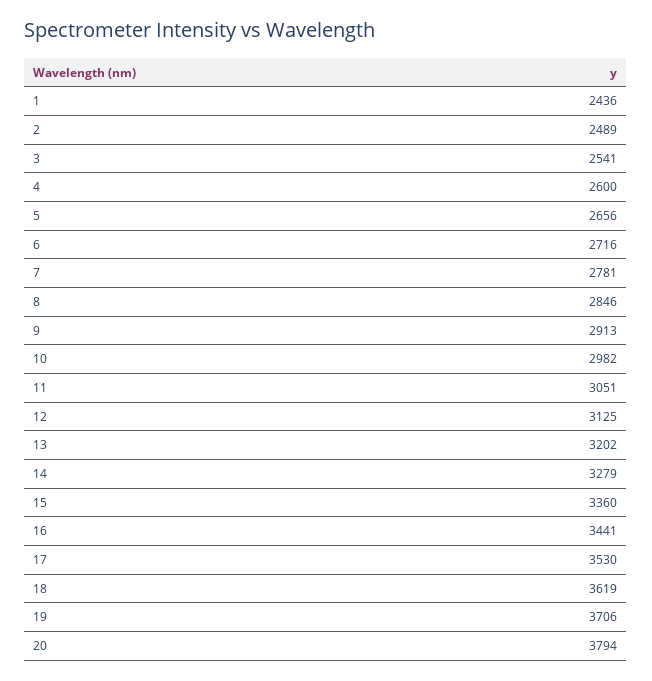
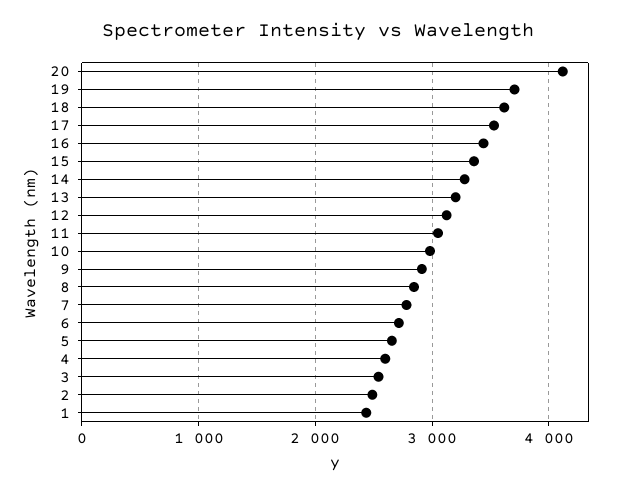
20: 3794 -> 4100

